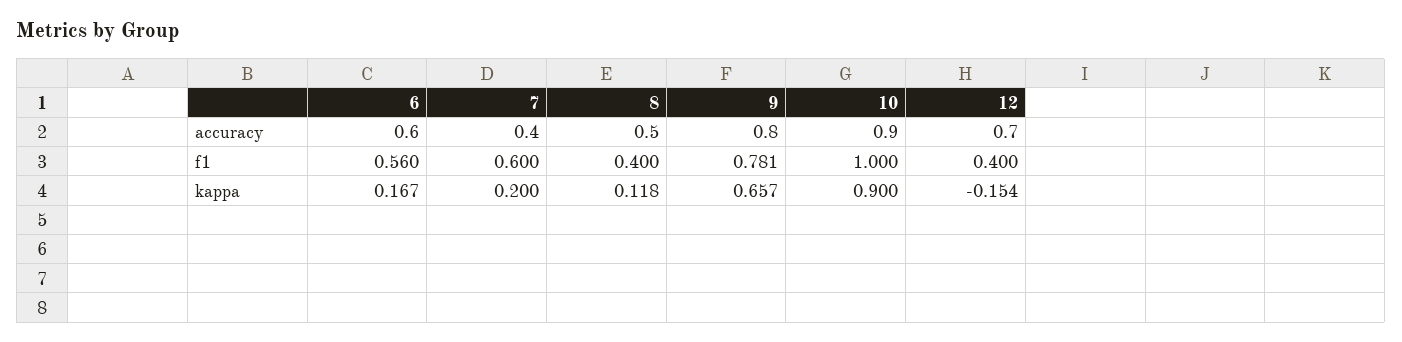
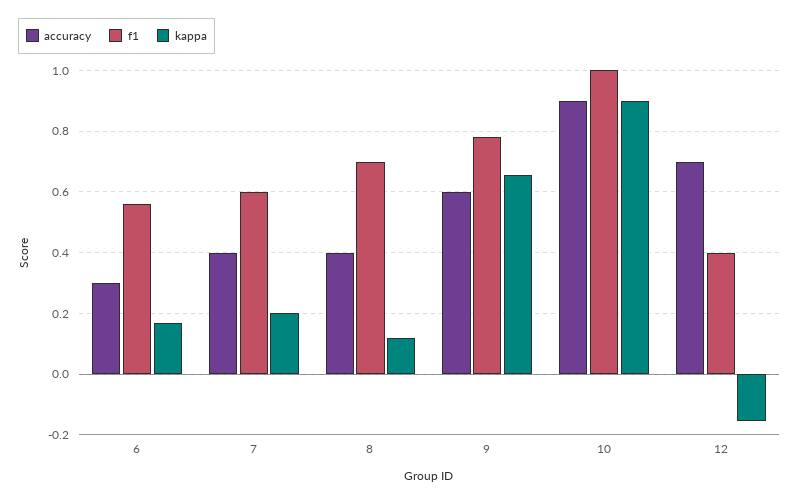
accuracy, 6: 0.6 -> 0.3
accuracy, 8: 0.5 -> 0.4
accuracy, 9: 0.8 -> 0.6
f1, 8: 0.4 -> 0.7

